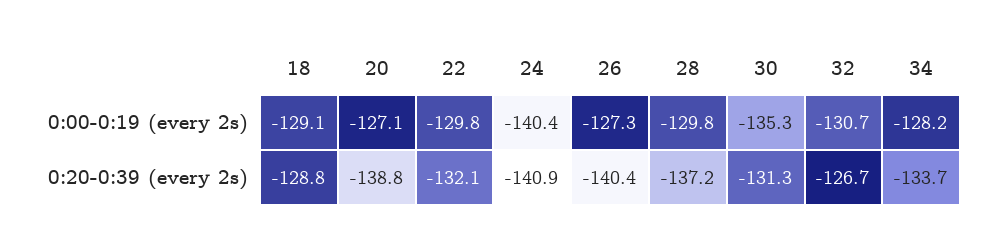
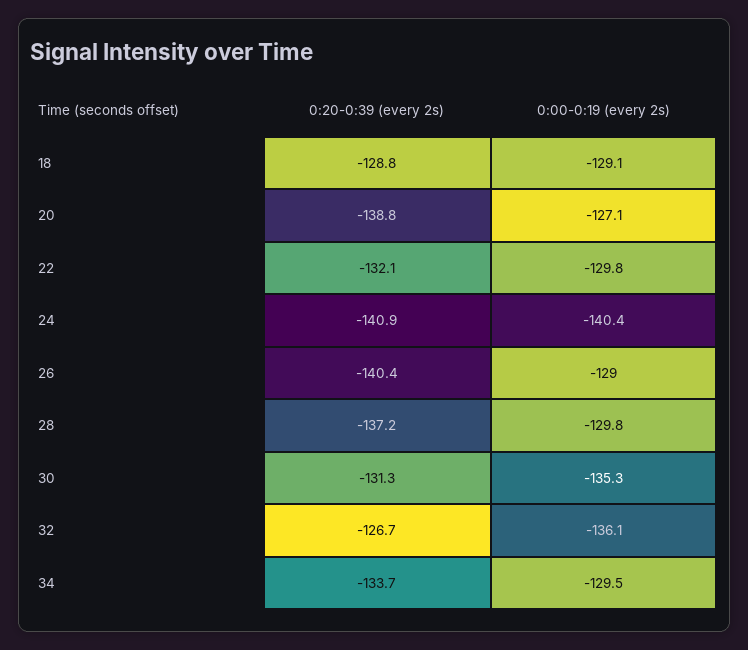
26, 0:00-0:19 (every 2s): -127.3 -> -129
32, 0:00-0:19 (every 2s): -130.7 -> -136.1
34, 0:00-0:19 (every 2s): -128.2 -> -129.5

